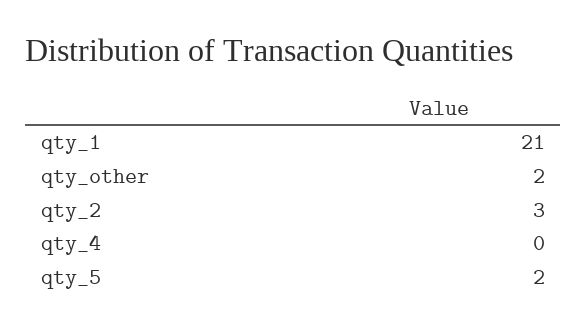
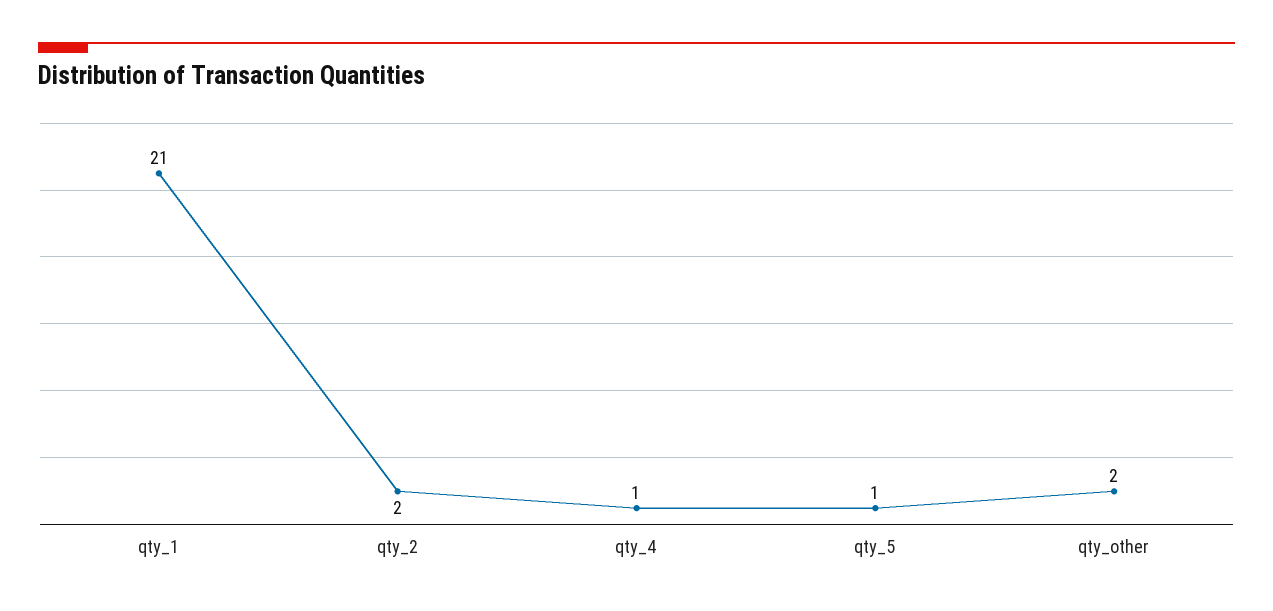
qty_2: 3 -> 2
qty_4: 0 -> 1
qty_5: 2 -> 1

